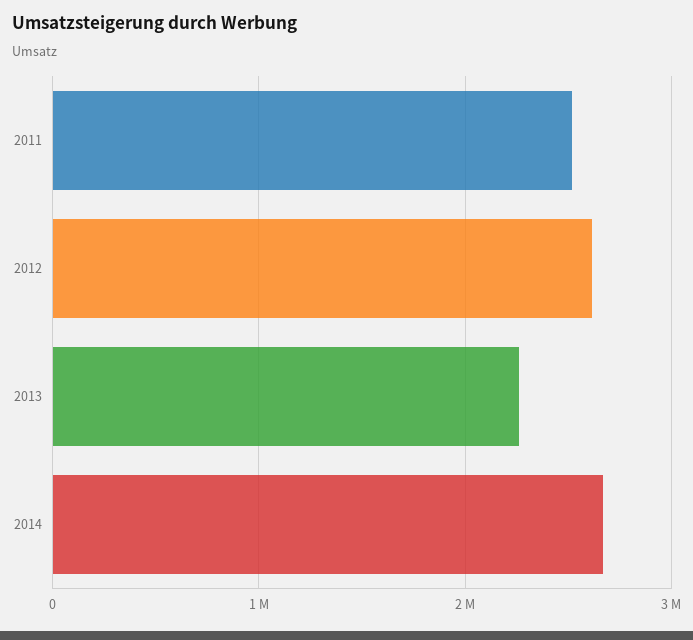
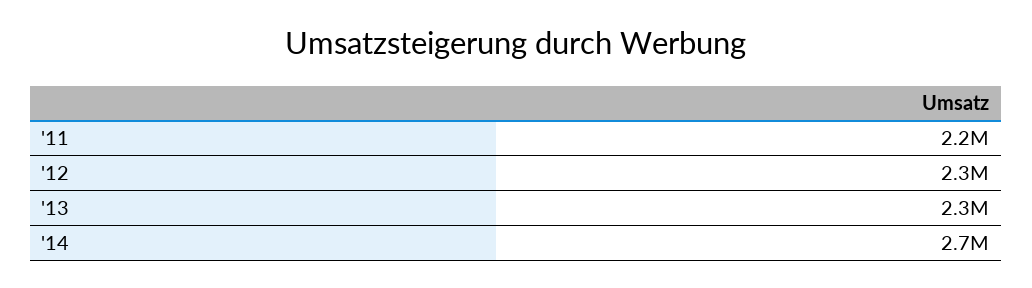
2011: 2500000 -> 2200000
2012: 2600000 -> 2300000

